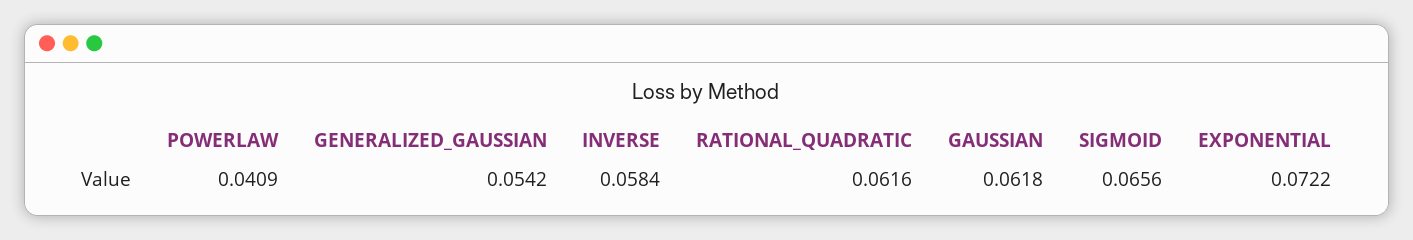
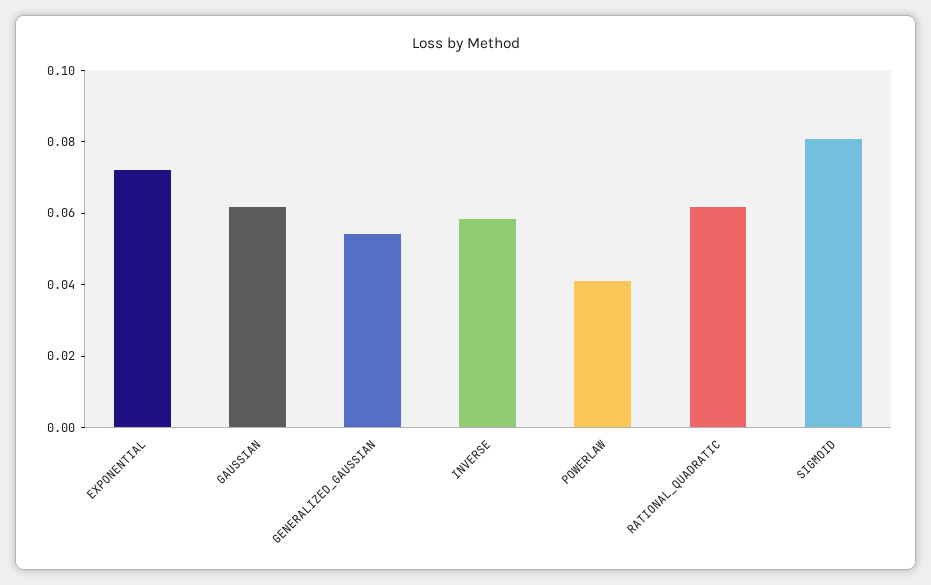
SIGMOID: 0.0656 -> 0.08

